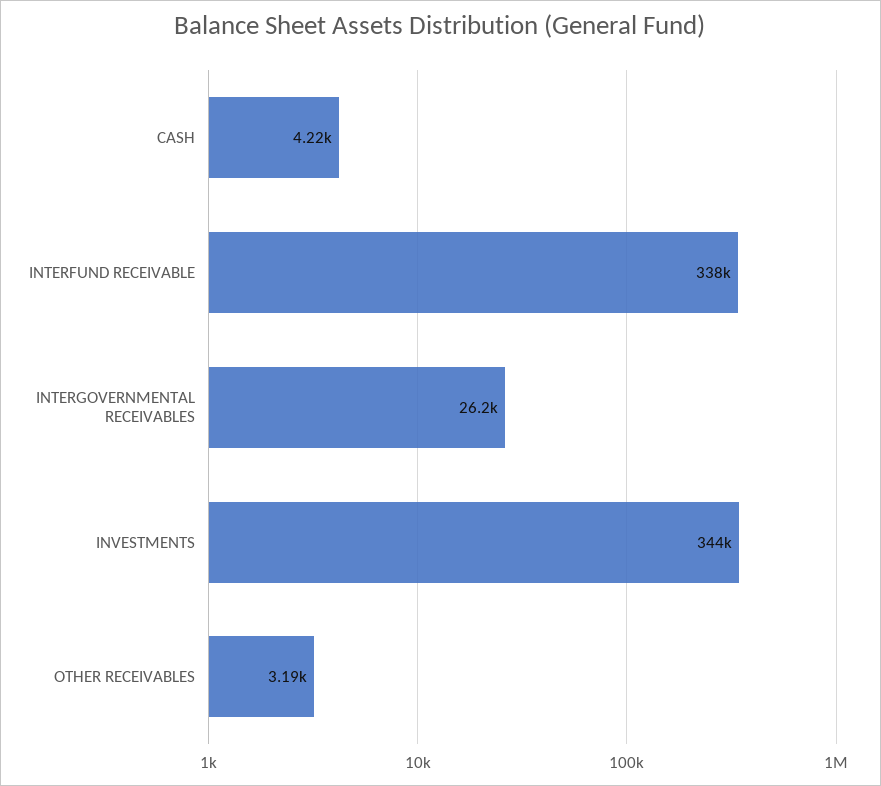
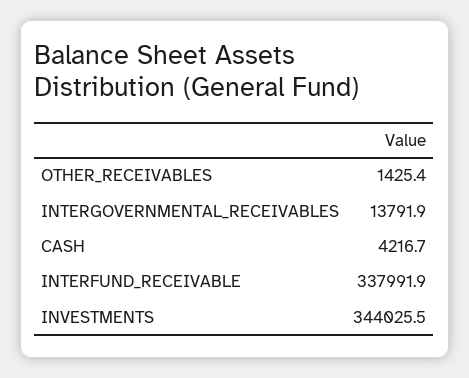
INTERGOVERNMENTAL RECEIVABLES: 26200 -> 13791.9
OTHER RECEIVABLES: 3190 -> 1425.4

